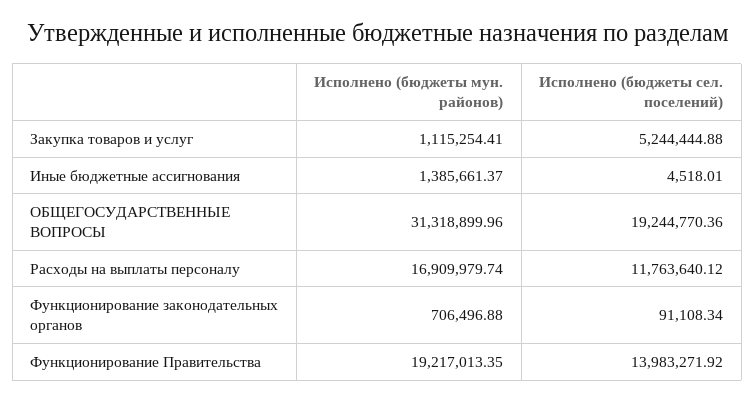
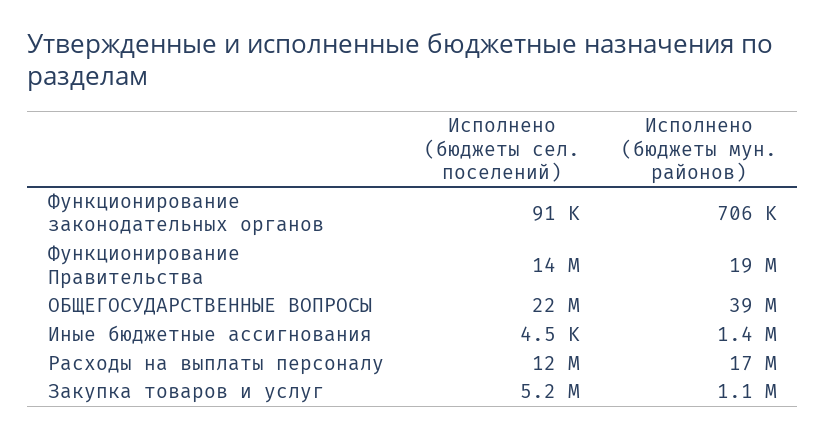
Исполнено (бюджеты мун. районов), ОБЩЕГОСУДАРСТВЕННЫЕ ВОПРОСЫ: 31318899.96 -> 39000000
Исполнено (бюджеты сел. поселений), ОБЩЕГОСУДАРСТВЕННЫЕ ВОПРОСЫ: 19244770.36 -> 22000000

